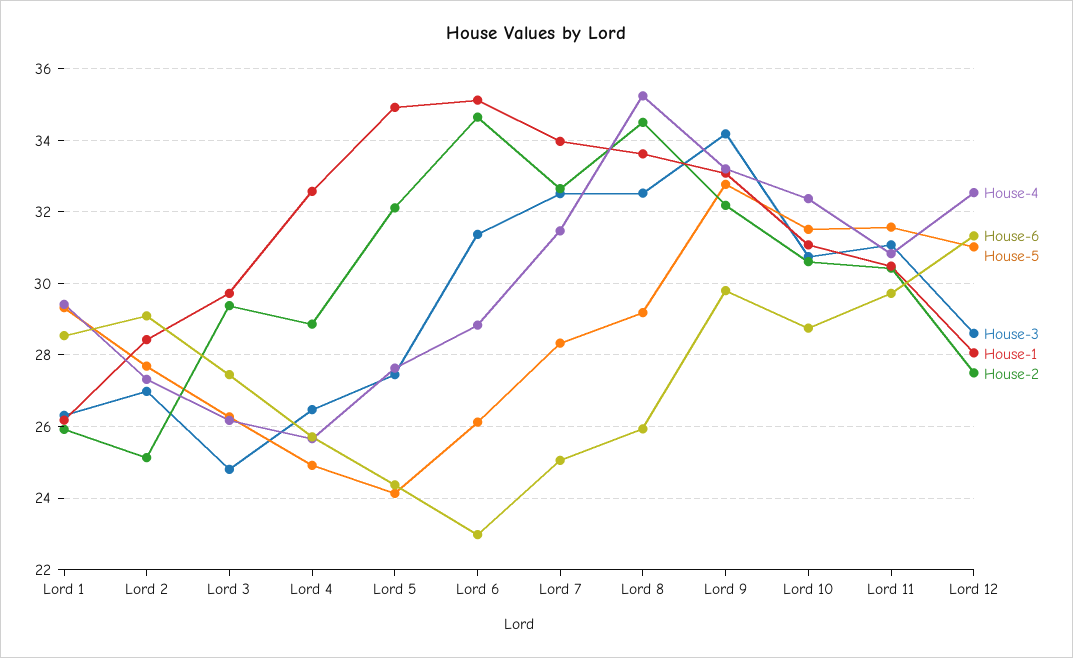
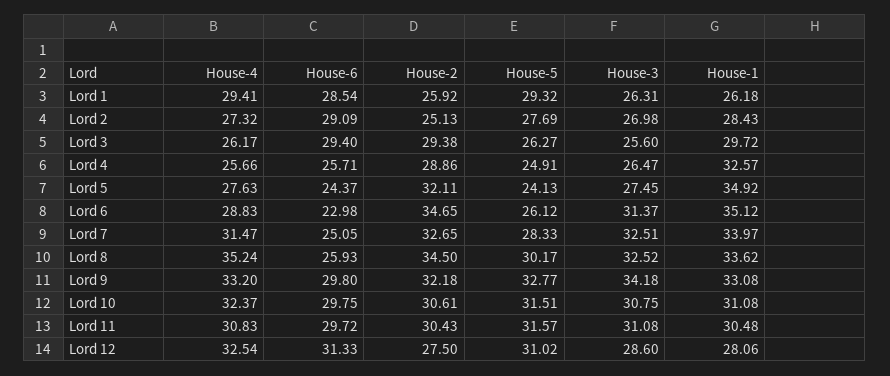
House-6, Lord 3: 27.4 -> 29.4
House-3, Lord 3: 24.8 -> 25.6
House-5, Lord 8: 29.2 -> 30.17
House-6, Lord 10: 28.8 -> 29.75

